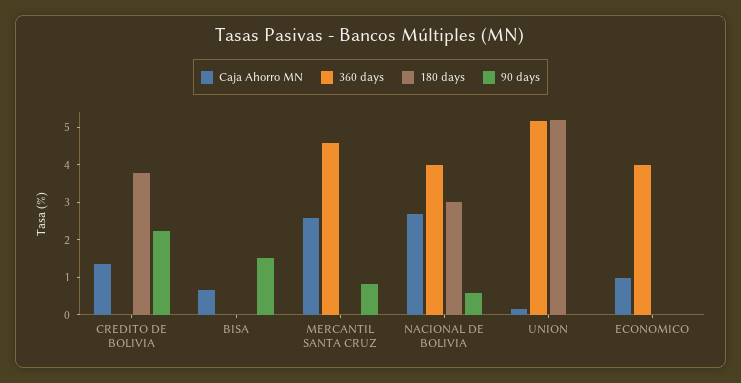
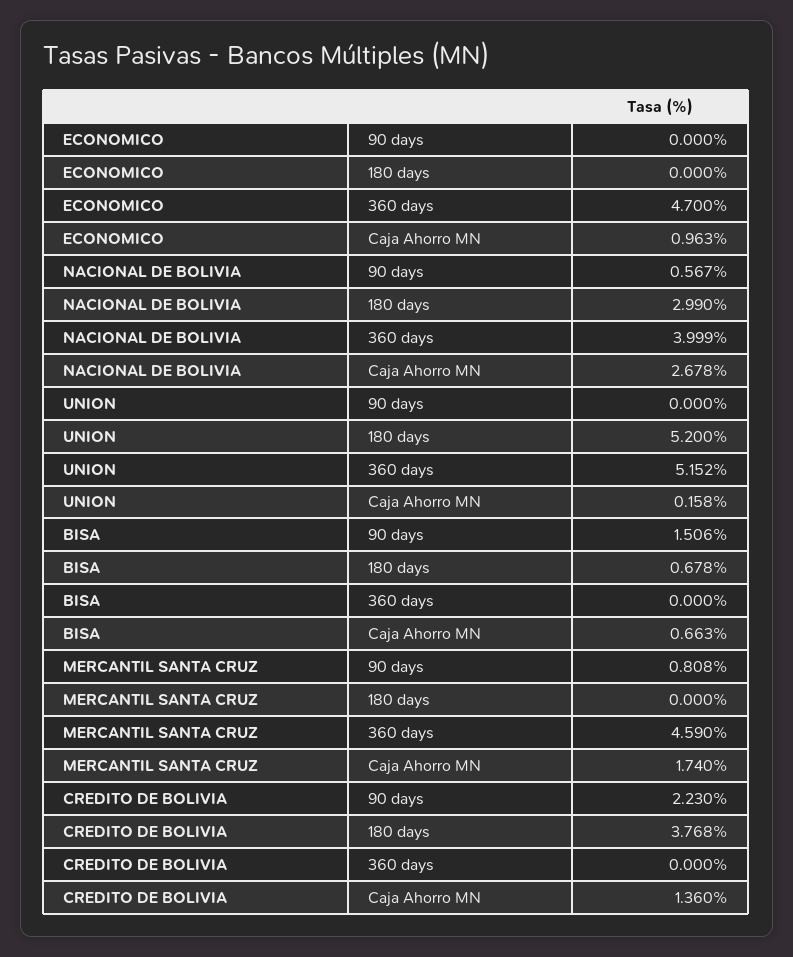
180 days, BISA: 0 -> 0.678
Caja Ahorro MN, MERCANTIL SANTA CRUZ: 2.5 -> 1.74
360 days, ECONOMICO: 4 -> 4.7

